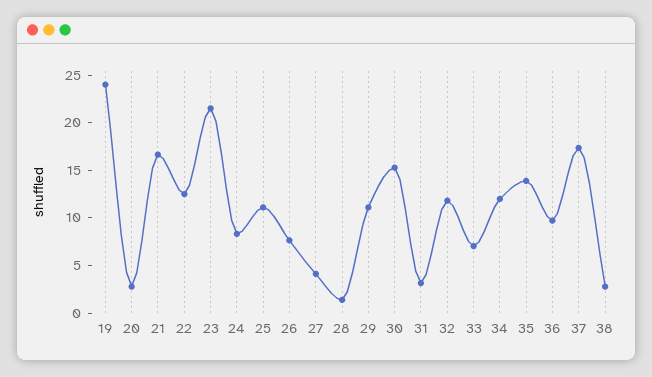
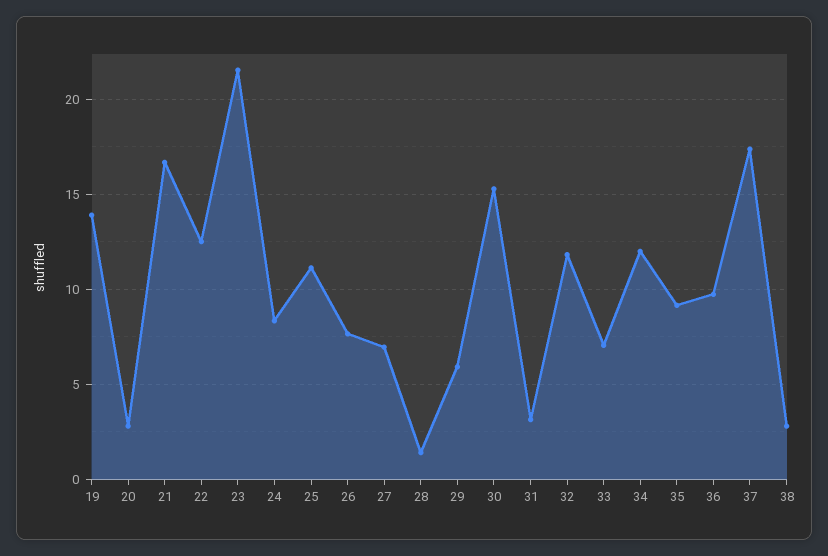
19: 24 -> 14
27: 4 -> 7
29: 11 -> 6
35: 14 -> 9

